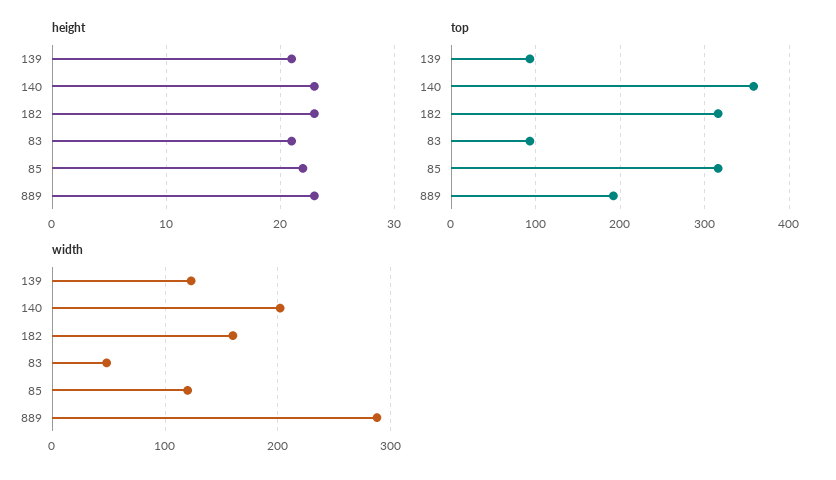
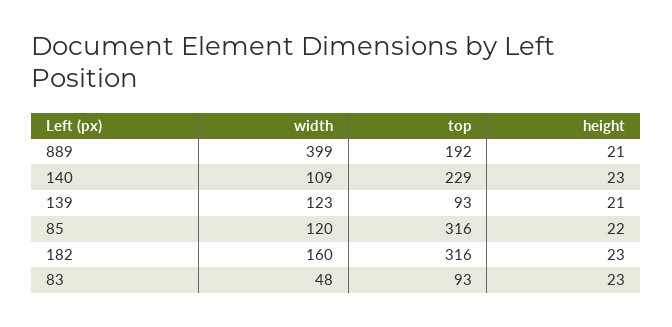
height, 83: 21 -> 23
height, 889: 23 -> 21
top, 140: 360 -> 229
width, 140: 200 -> 109
width, 889: 290 -> 399

